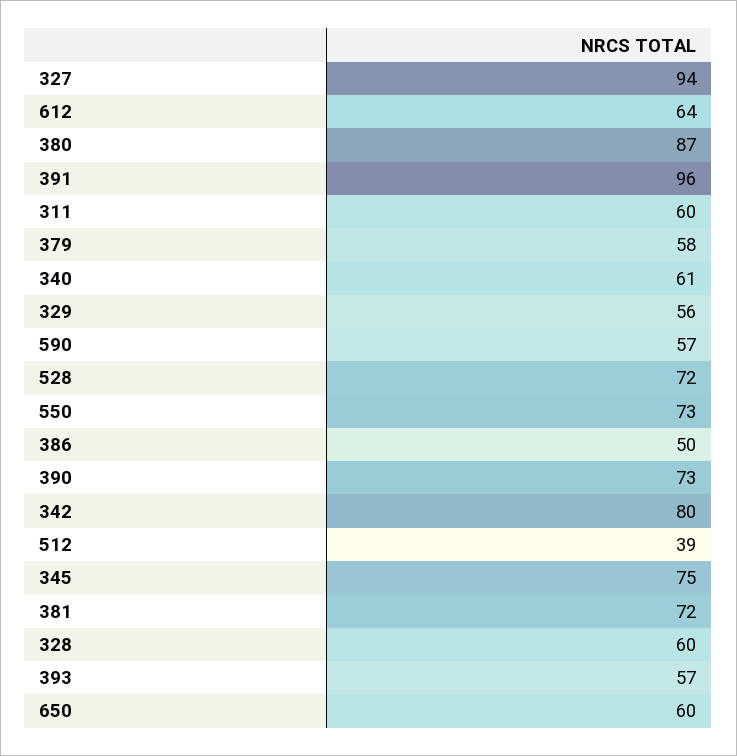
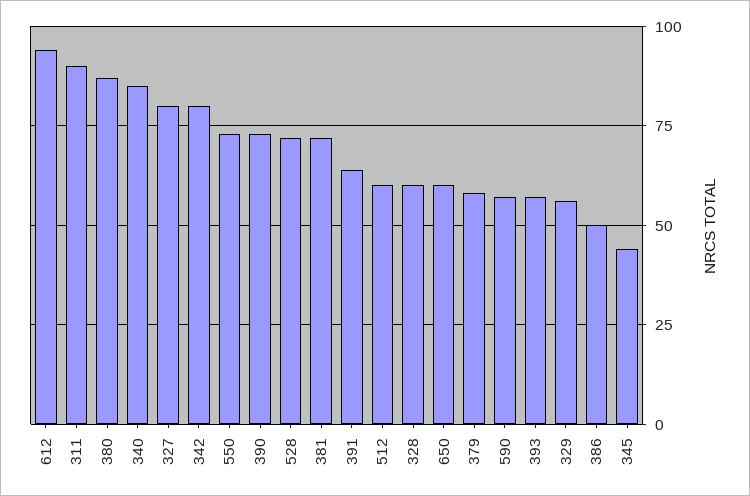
327: 94 -> 80
612: 64 -> 95
391: 96 -> 65
311: 60 -> 90
340: 61 -> 85
512: 39 -> 60
345: 75 -> 45

